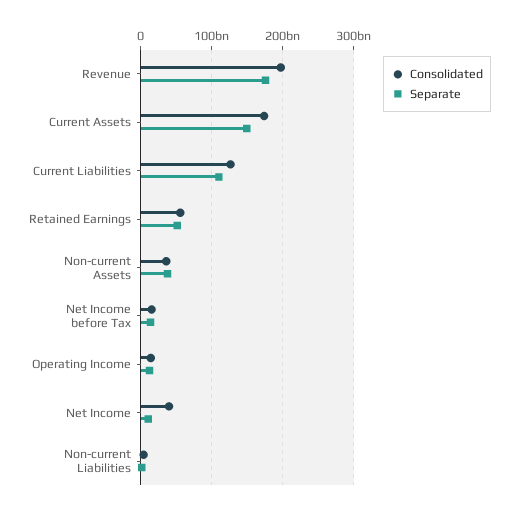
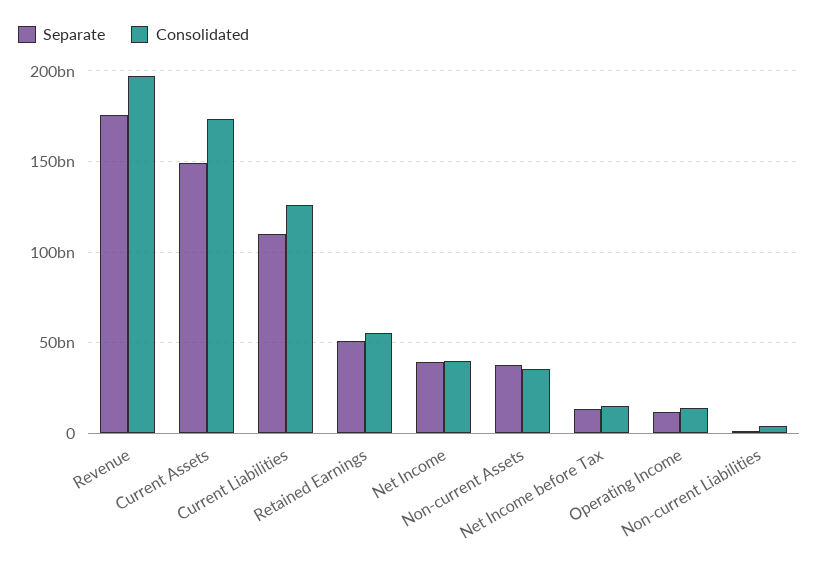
Separate, Net Income: 10000000000 -> 40000000000

